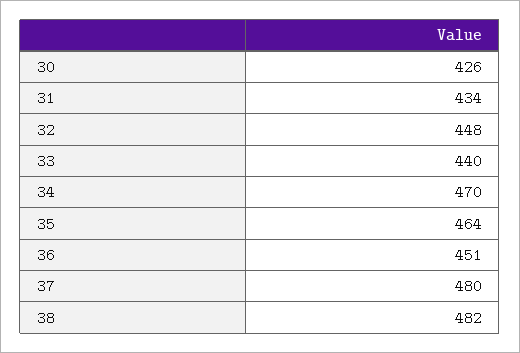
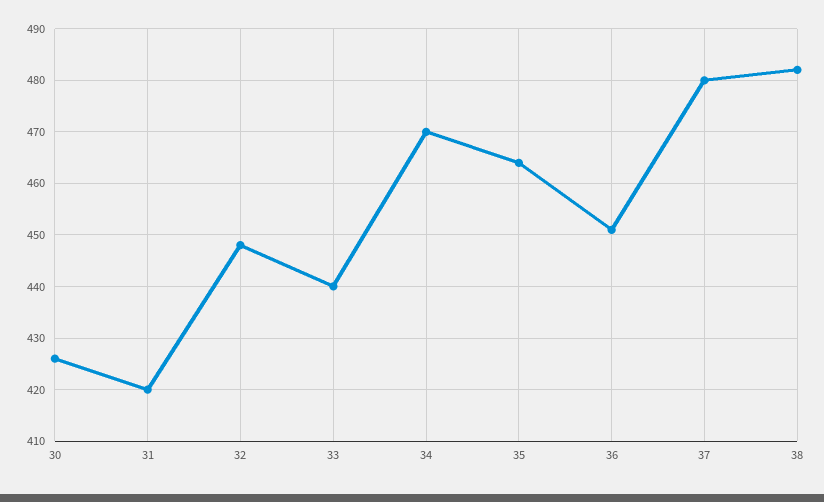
31: 434 -> 420

